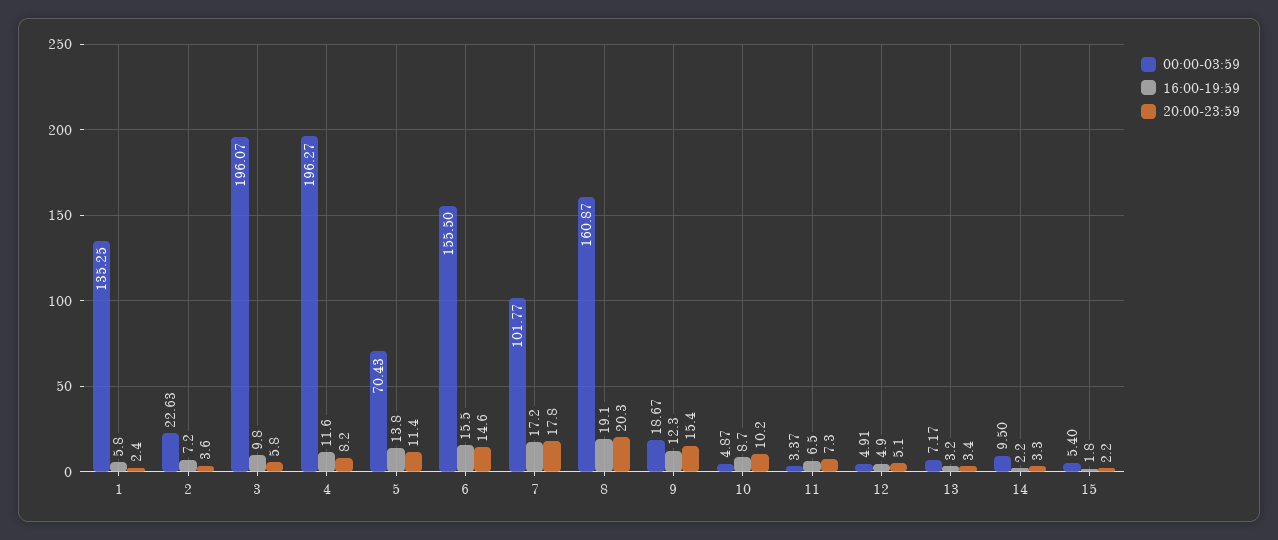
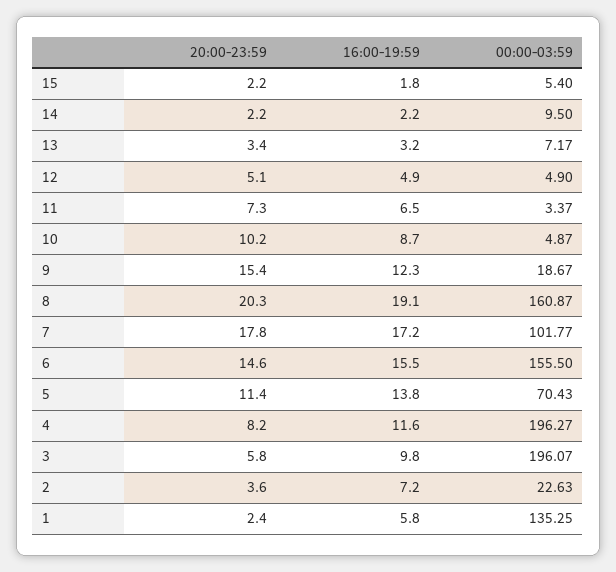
00:00-03:59, 12: 4.91 -> 4.9
20:00-23:59, 14: 3.3 -> 2.2

